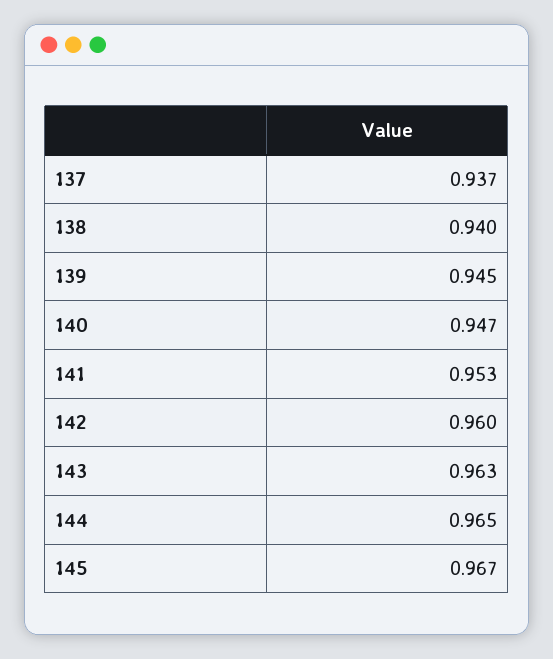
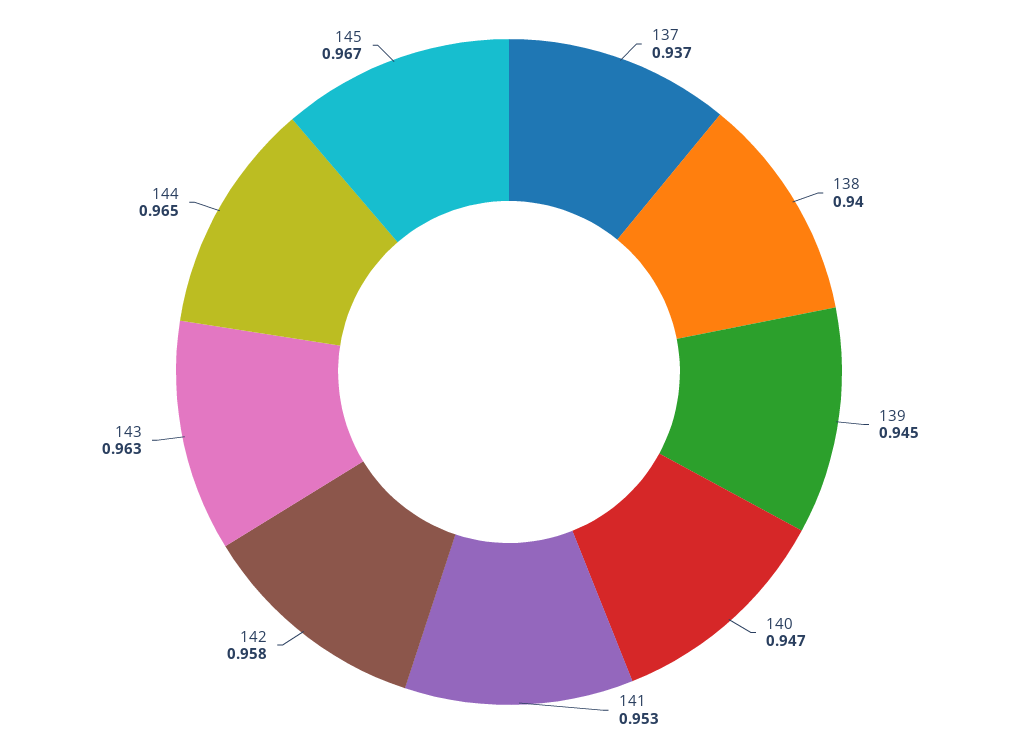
142: 0.96 -> 0.958

